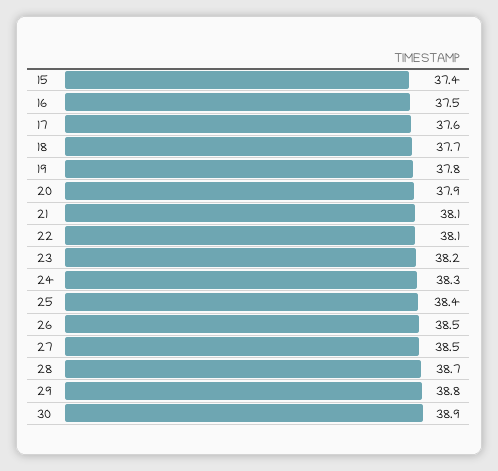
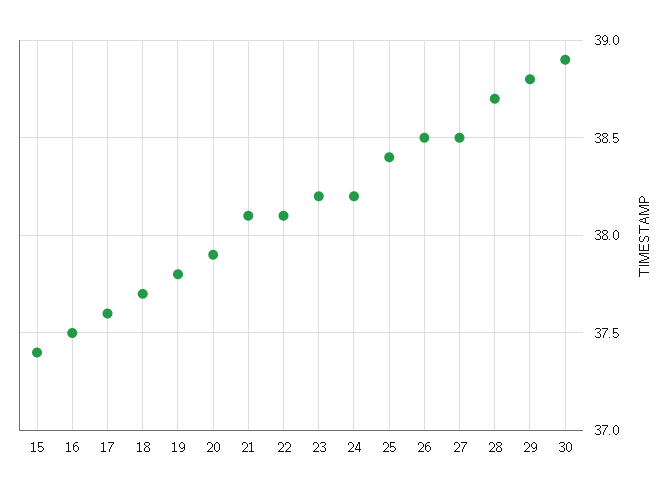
24: 38.3 -> 38.2

